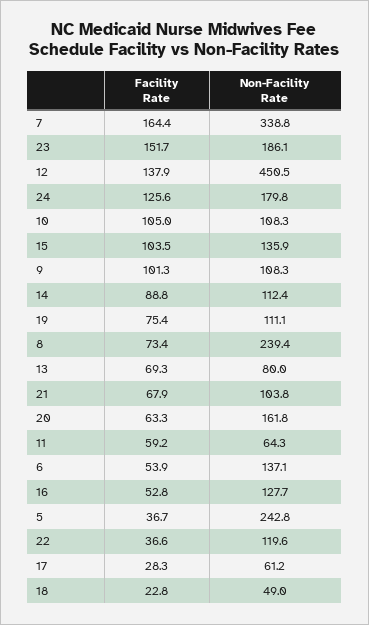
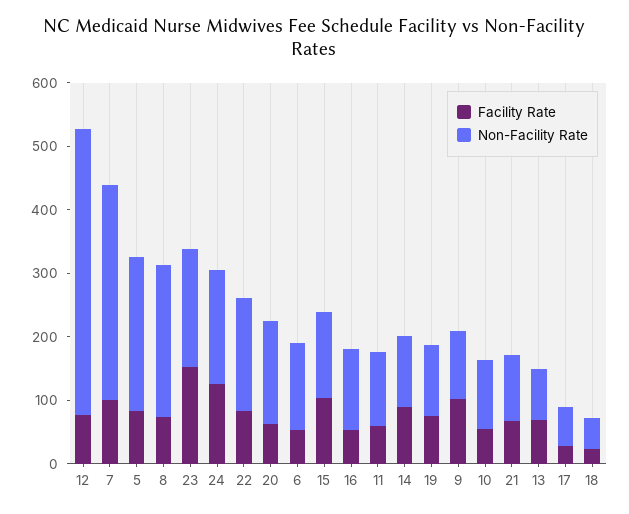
Facility Rate, 7: 164.4 -> 100
Facility Rate, 12: 137.9 -> 80
Facility Rate, 10: 105 -> 60
Non-Facility Rate, 11: 64.3 -> 120
Facility Rate, 5: 36.7 -> 80
Facility Rate, 22: 36.6 -> 80
Non-Facility Rate, 22: 119.6 -> 180

